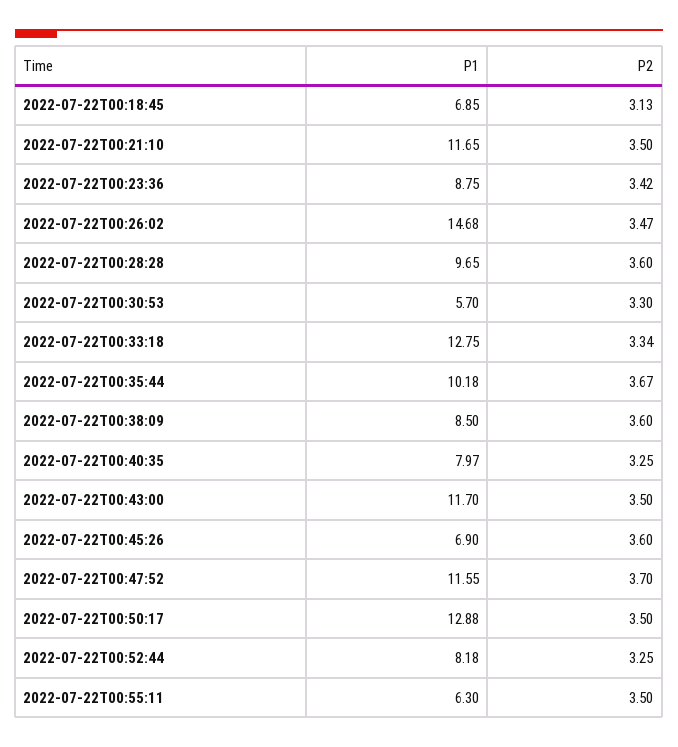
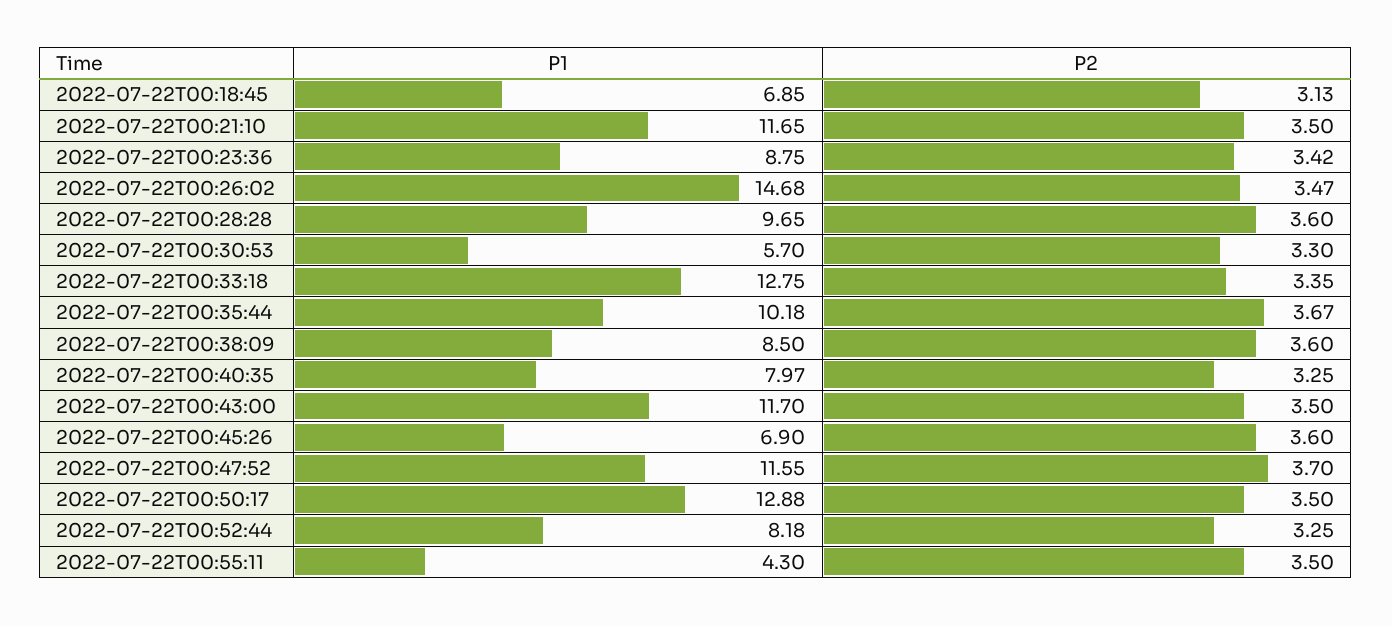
P2, 2022-07-22T00:33:18: 3.34 -> 3.35
P1, 2022-07-22T00:55:11: 6.3 -> 4.3

